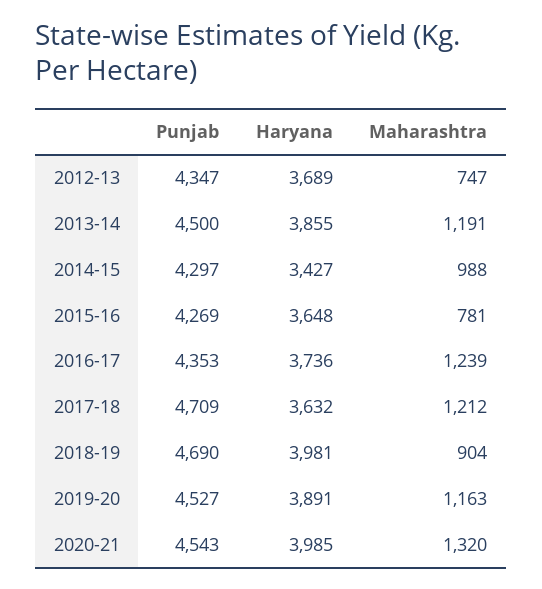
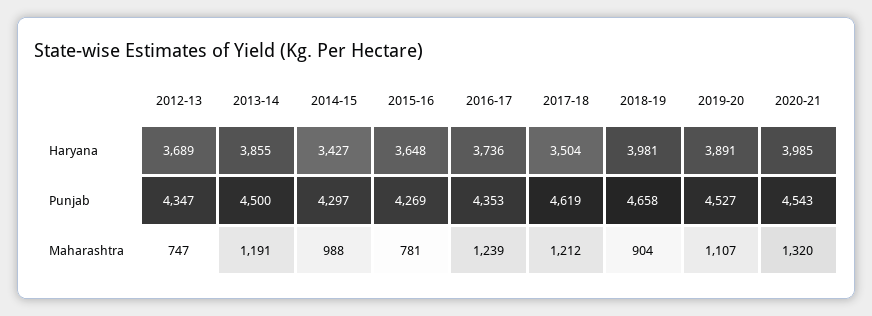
Punjab, 2017-18: 4709 -> 4619
Haryana, 2017-18: 3632 -> 3504
Punjab, 2018-19: 4690 -> 4658
Maharashtra, 2019-20: 1163 -> 1107

